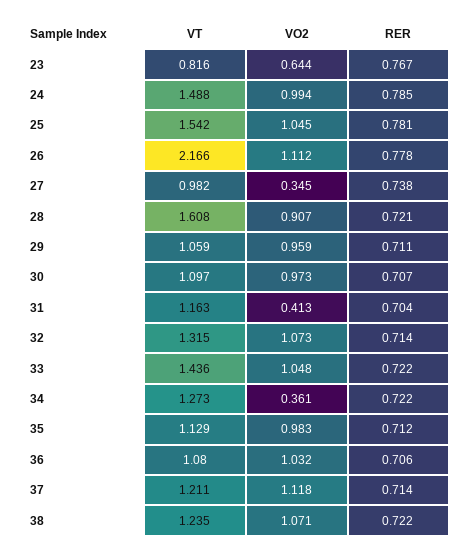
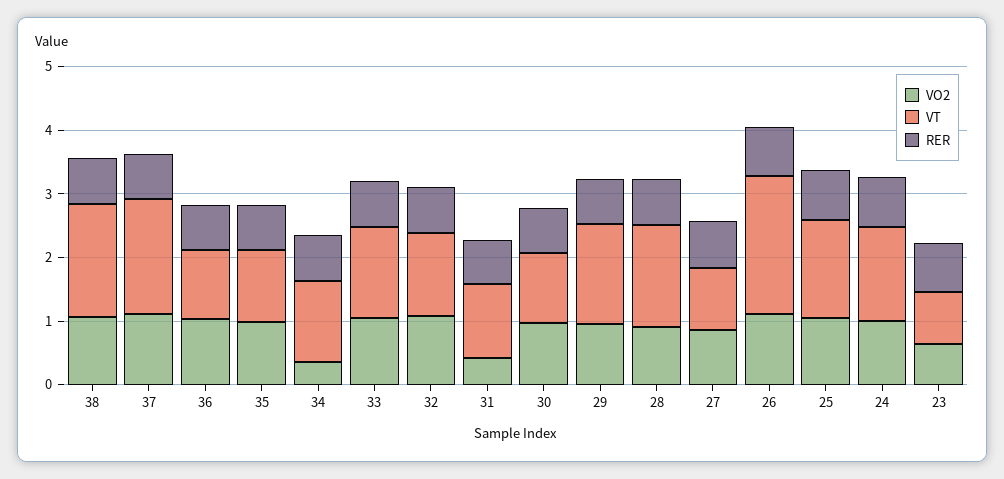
VO2, 27: 0.345 -> 0.8
VT, 29: 1.059 -> 1.6
VT, 37: 1.211 -> 1.8
VT, 38: 1.235 -> 1.8

